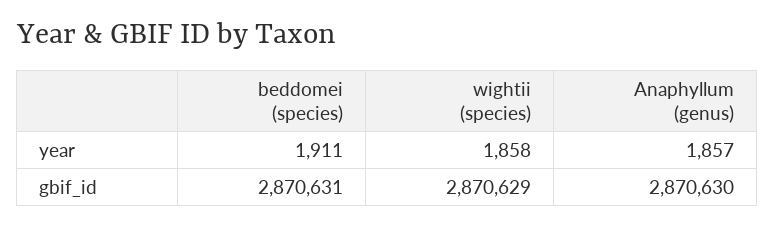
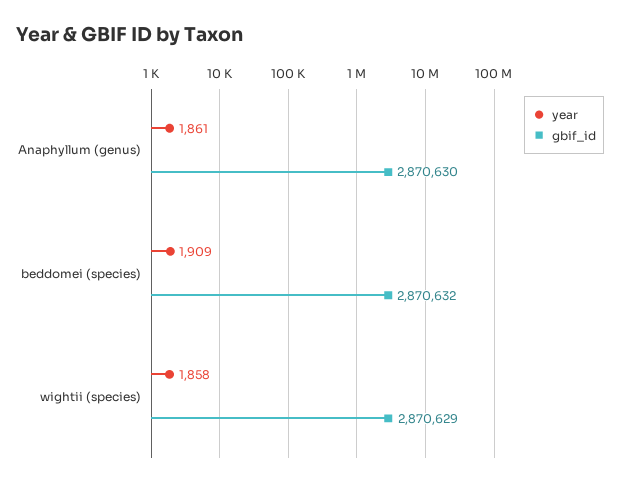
year, beddomei (species): 1911 -> 1909
year, Anaphyllum (genus): 1857 -> 1861
gbif_id, beddomei (species): 2870631 -> 2870632

